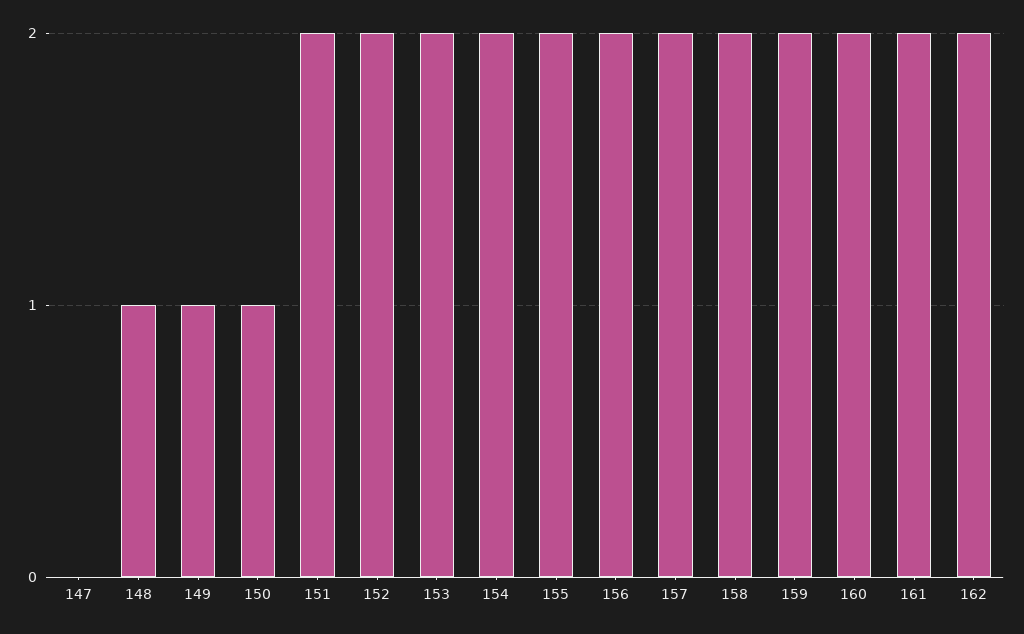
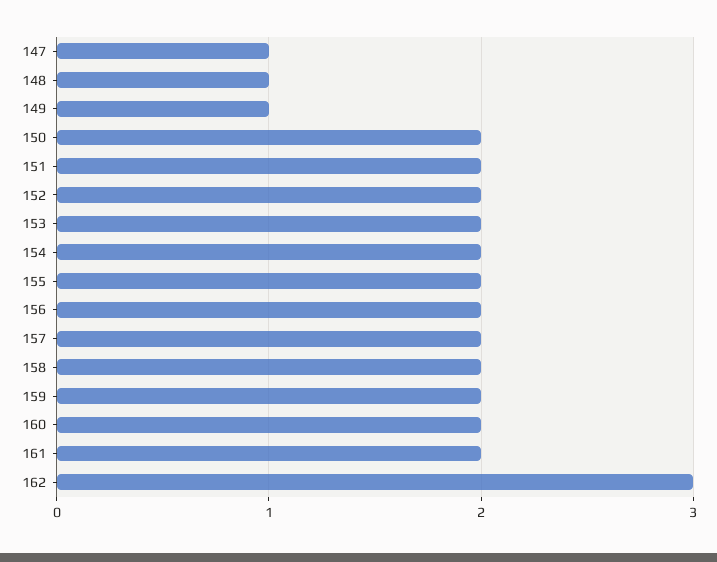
147: 0 -> 1
150: 1 -> 2
162: 2 -> 3

